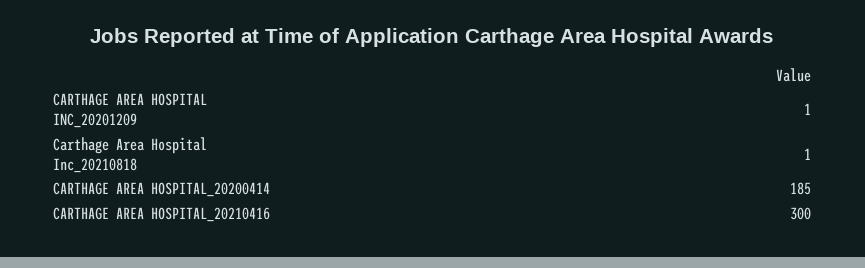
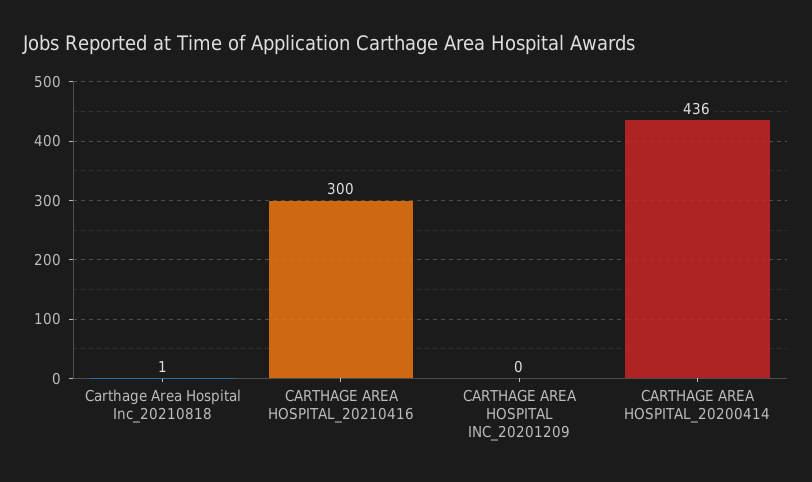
CARTHAGE AREA HOSPITAL INC_20201209: 1 -> 0
CARTHAGE AREA HOSPITAL_20200414: 185 -> 436

